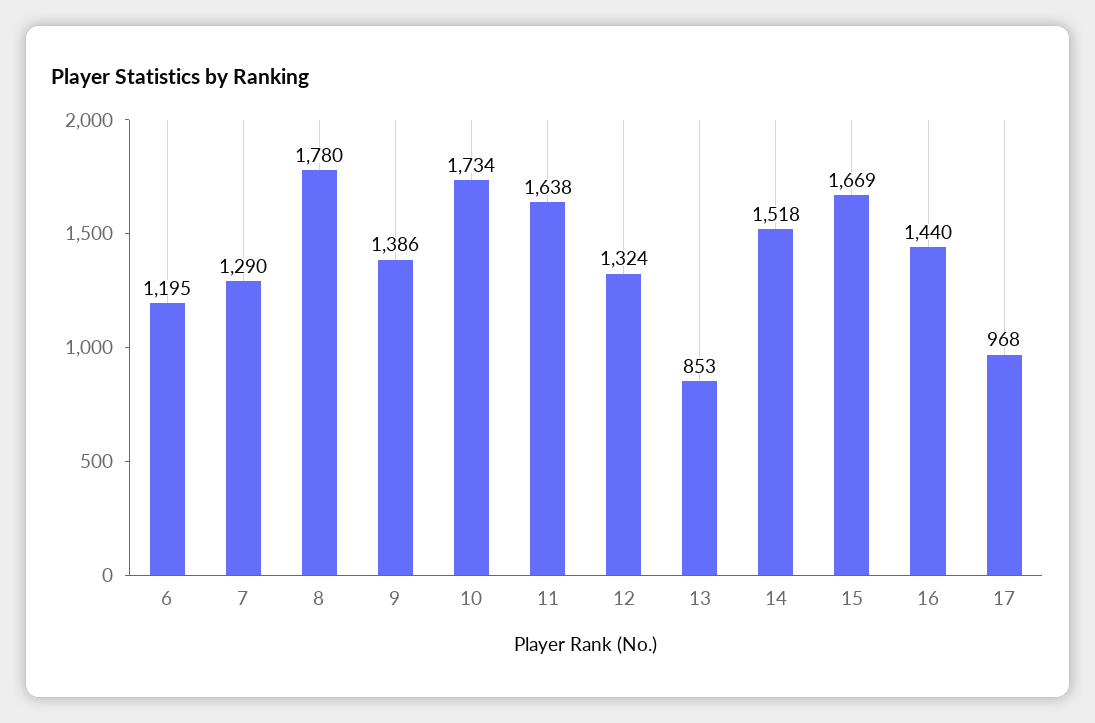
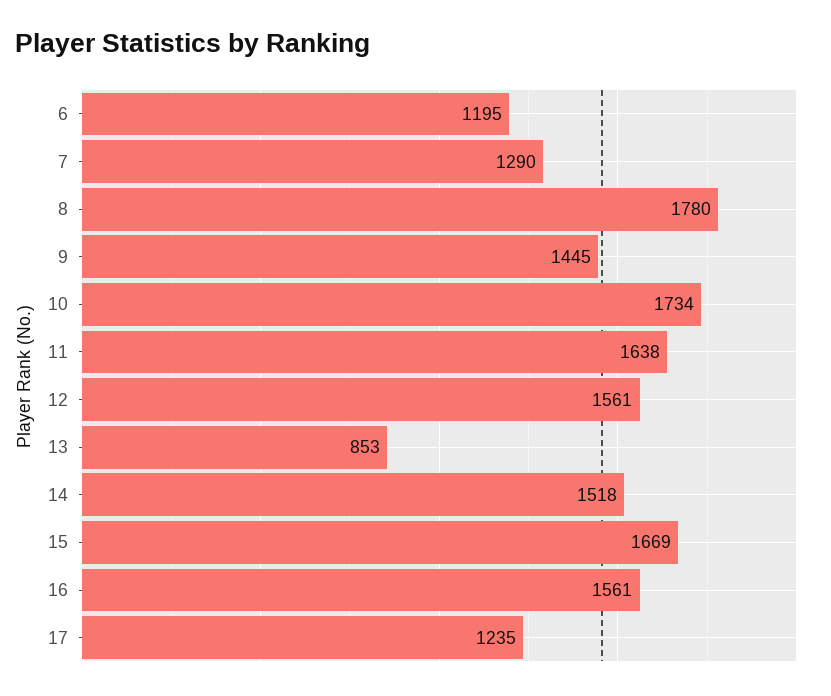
9: 1386 -> 1445
12: 1324 -> 1561
16: 1440 -> 1561
17: 968 -> 1235

